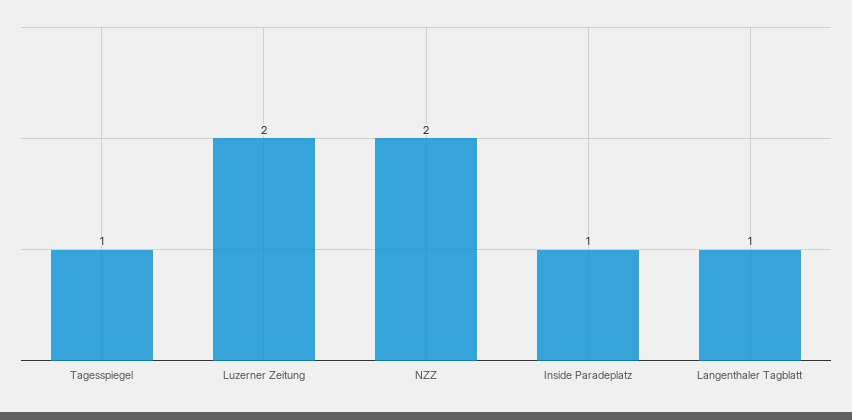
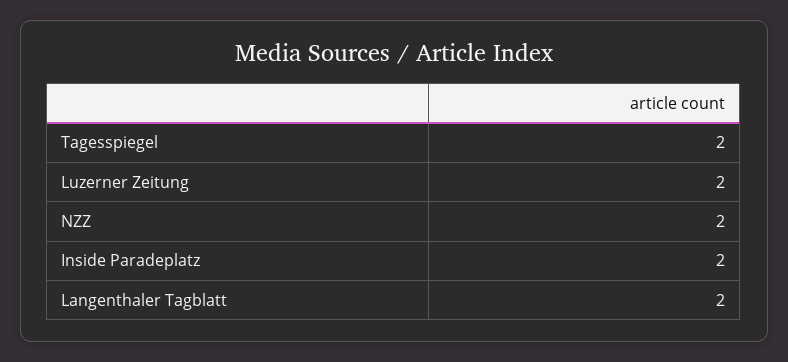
Tagesspiegel: 1 -> 2
Inside Paradeplatz: 1 -> 2
Langenthaler Tagblatt: 1 -> 2

